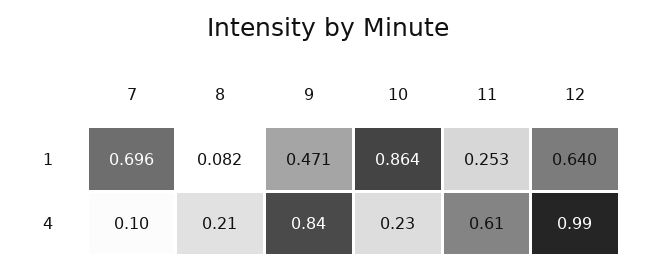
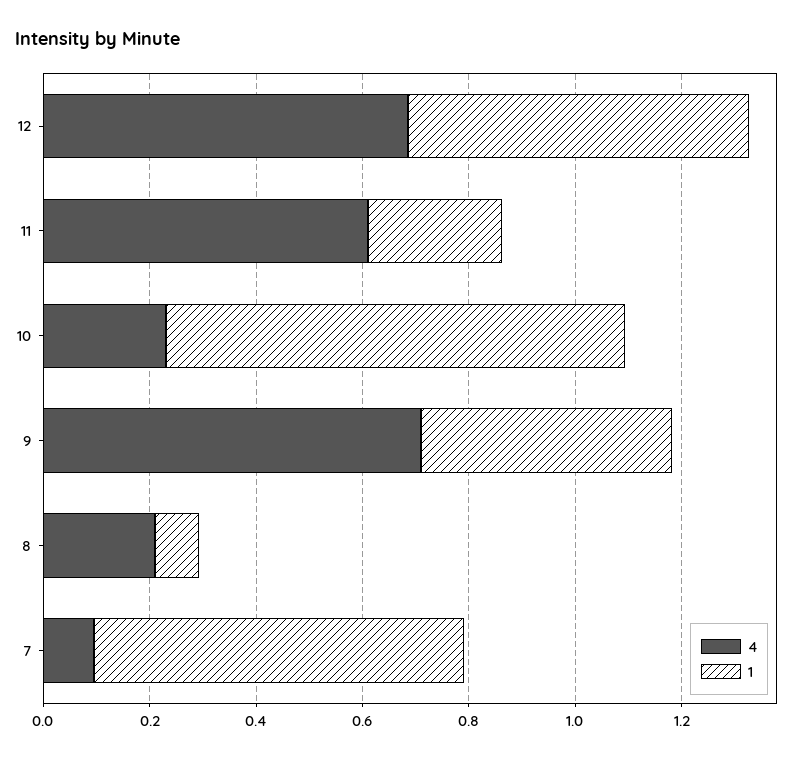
4, 9: 0.84 -> 0.7
4, 12: 0.99 -> 0.7

